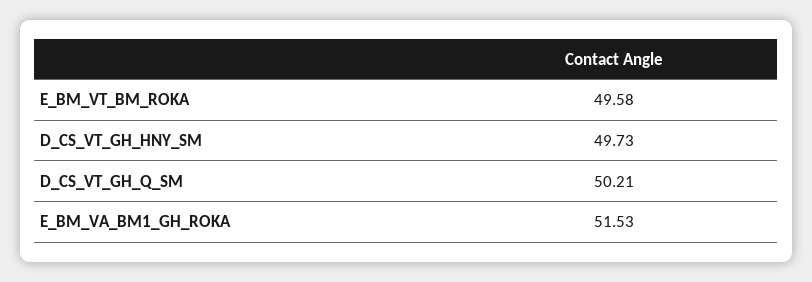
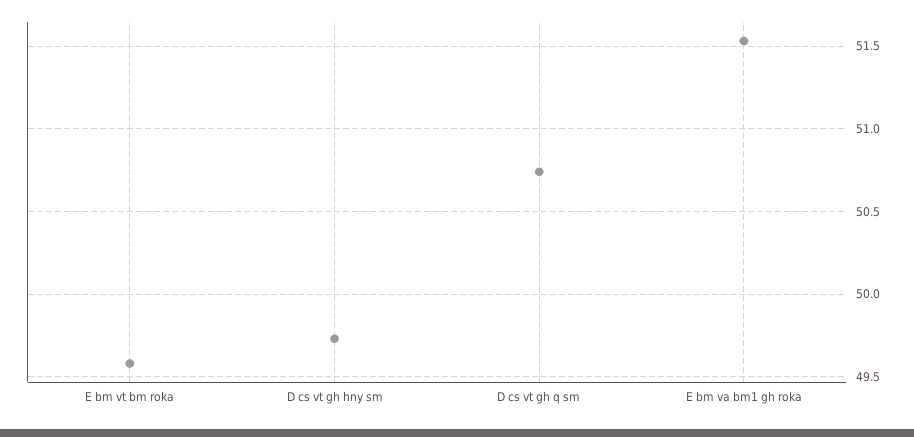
D_CS_VT_GH_Q_SM: 50.21 -> 50.75

